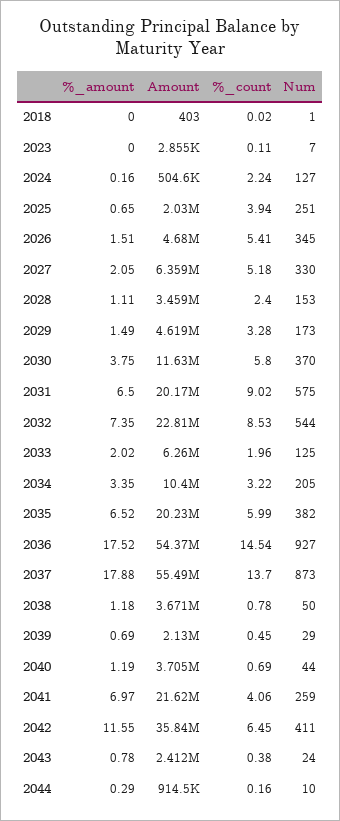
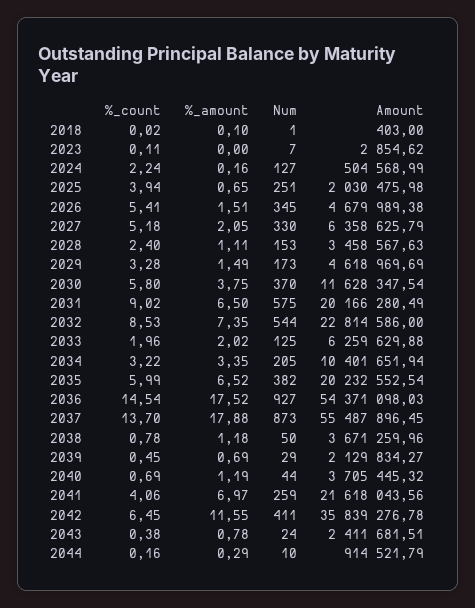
%_amount, 2018: 0 -> 0.1

